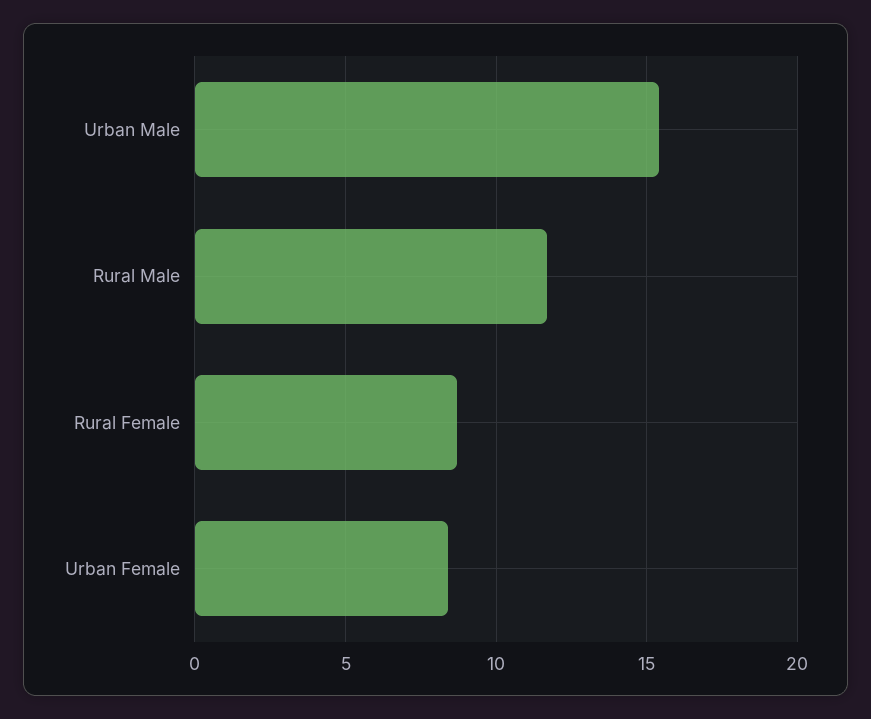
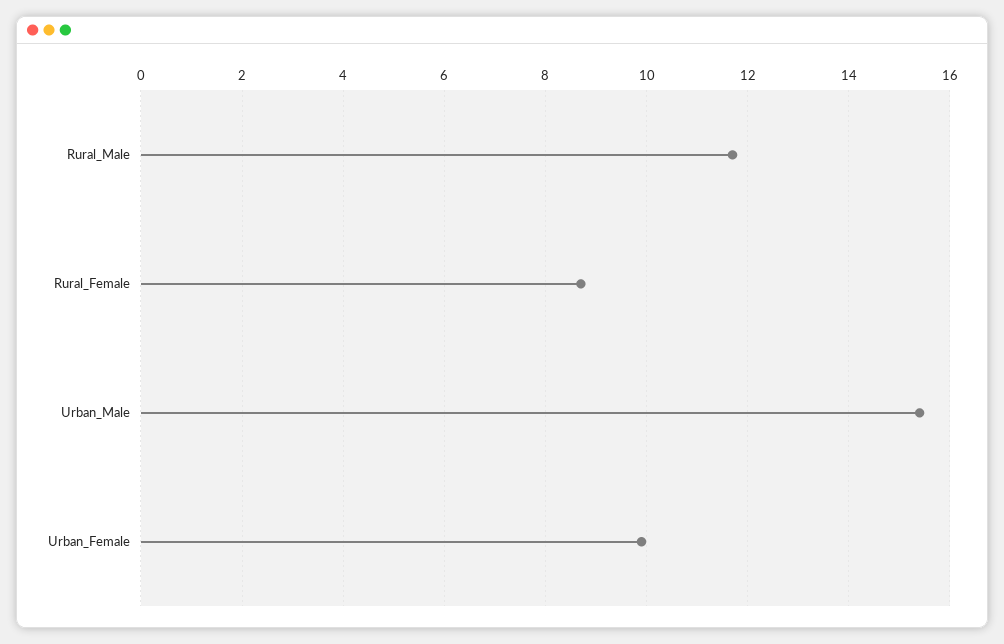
Urban Female: 8.5 -> 10

